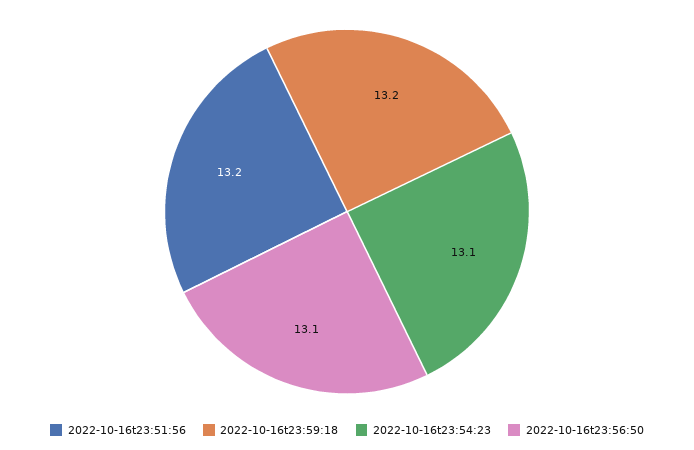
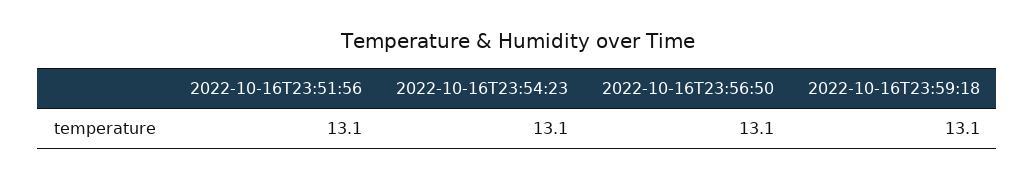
2022-10-16t23:51:56: 13.2 -> 13.1
2022-10-16t23:59:18: 13.2 -> 13.1

